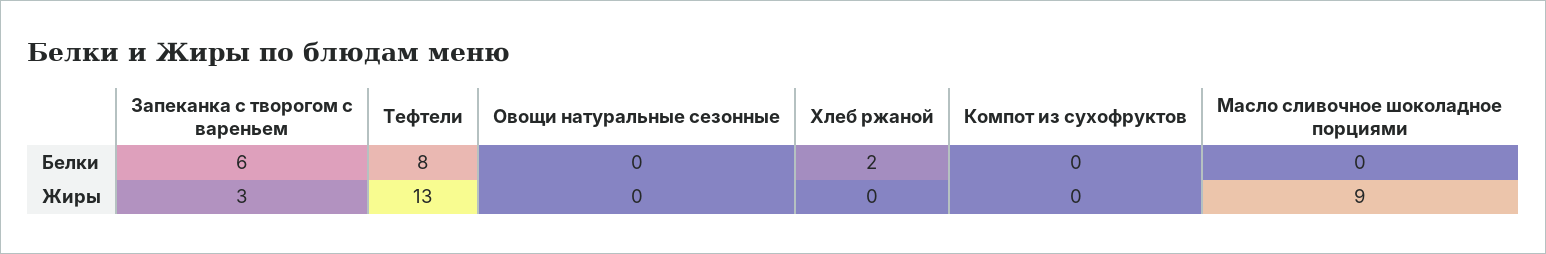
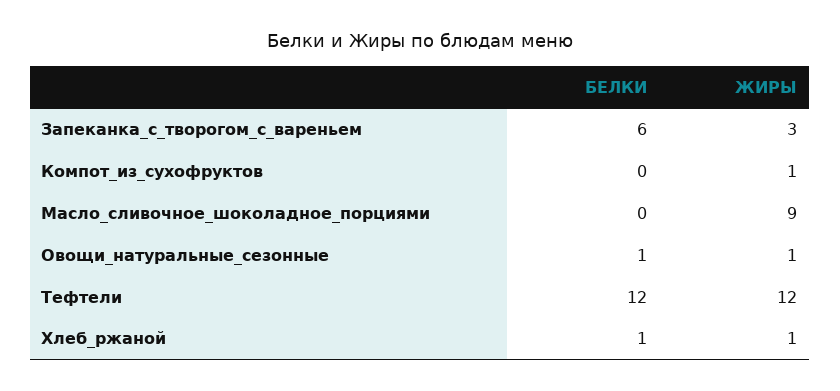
Тефтели, Белки: 8 -> 12
Овощи натуральные сезонные, Белки: 0 -> 1
Хлеб ржаной, Белки: 2 -> 1
Тефтели, Жиры: 13 -> 12
Овощи натуральные сезонные, Жиры: 0 -> 1
Хлеб ржаной, Жиры: 0 -> 1
Компот из сухофруктов, Жиры: 0 -> 1

